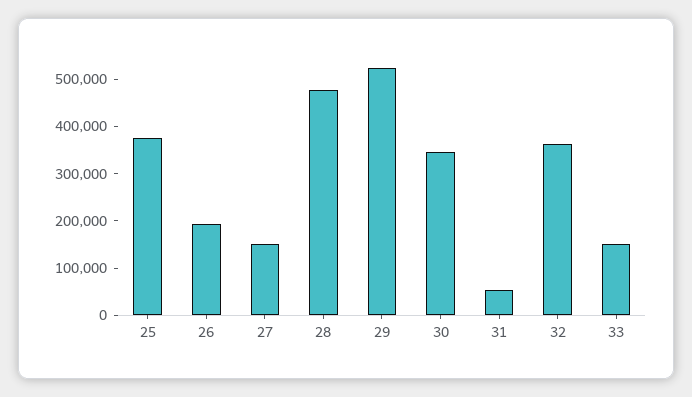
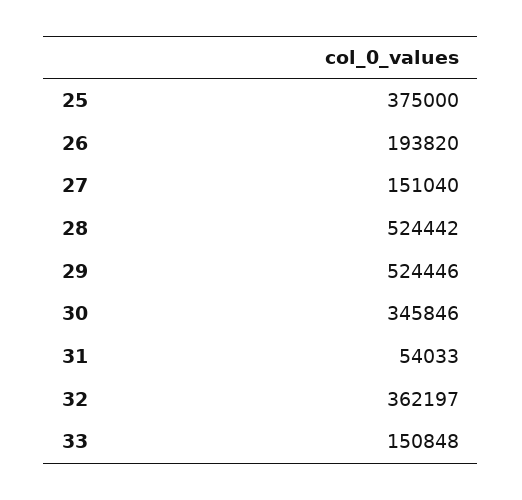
28: 480000 -> 524442

